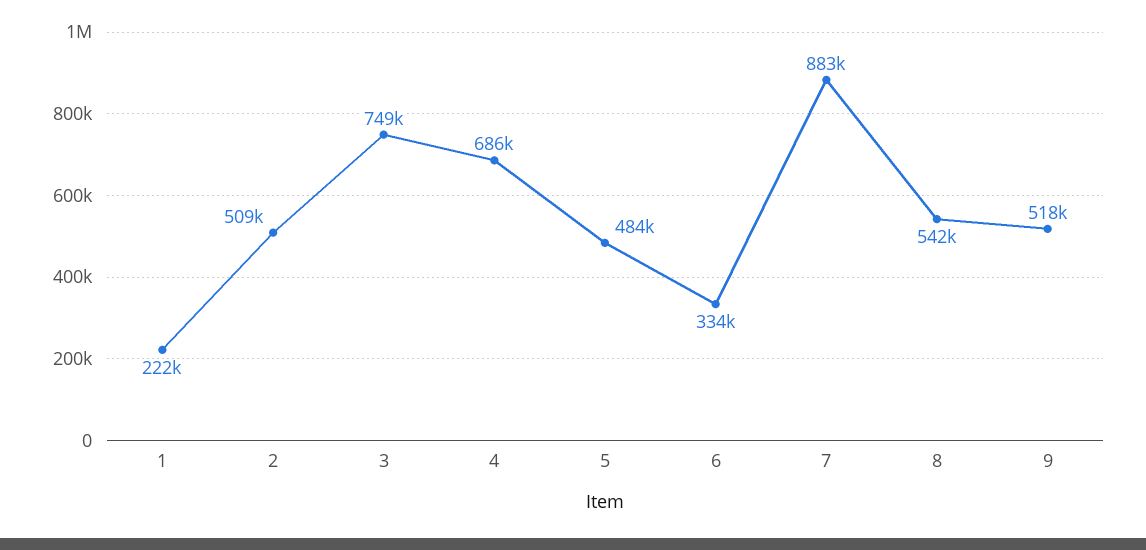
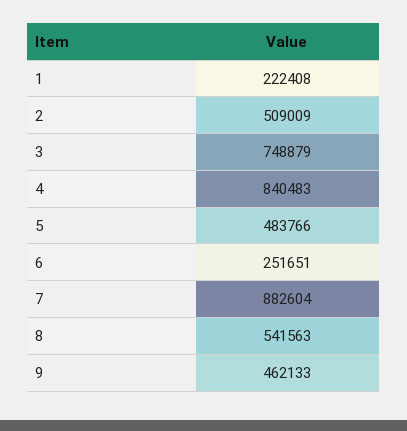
4: 686000 -> 840483
6: 334000 -> 251651
9: 518000 -> 462133

